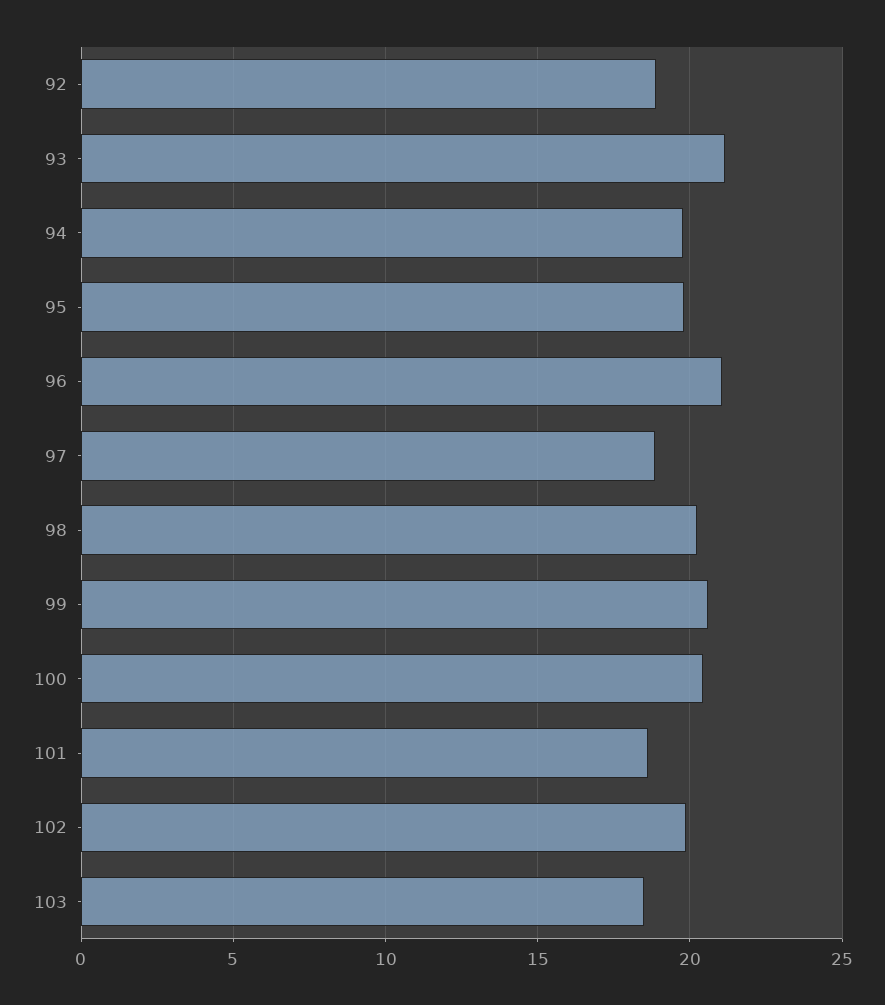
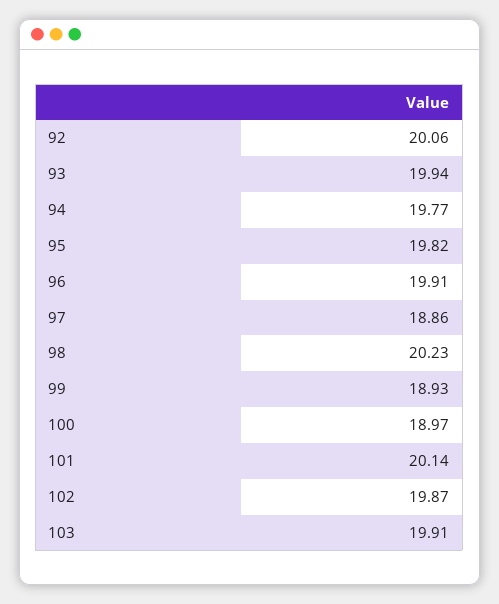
92: 19 -> 20.06
93: 21 -> 19.94
96: 21 -> 19.91
99: 20.5 -> 18.93
100: 20.5 -> 18.97
101: 18.5 -> 20.14
103: 18.5 -> 19.91

